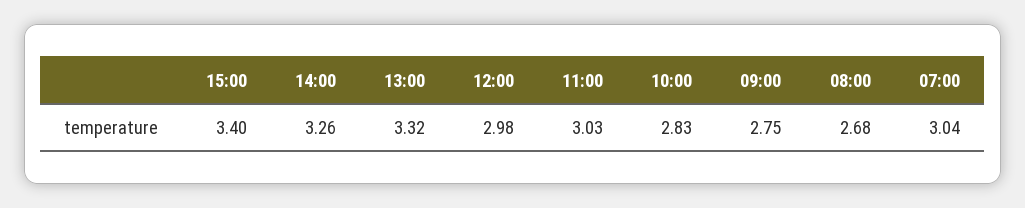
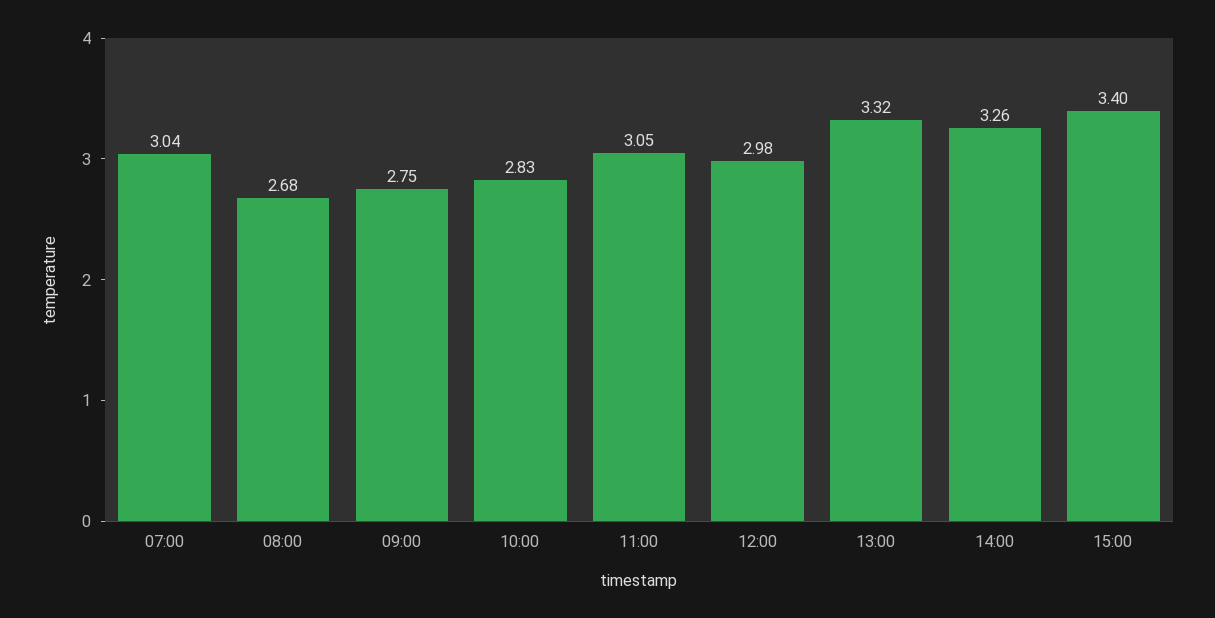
11:00: 3.03 -> 3.05

